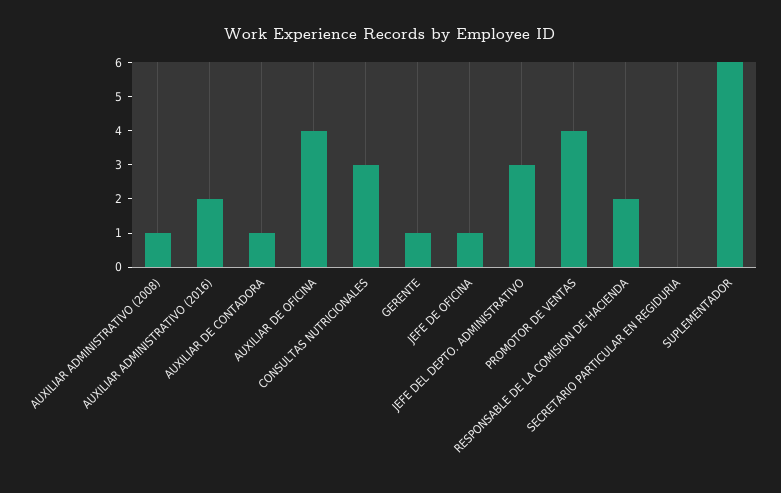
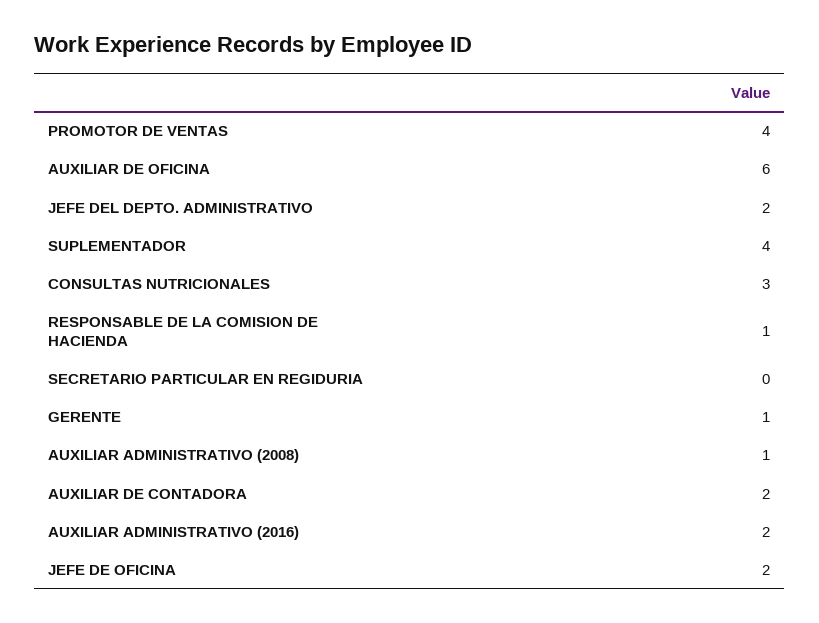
AUXILIAR DE CONTADORA: 1 -> 2
AUXILIAR DE OFICINA: 4 -> 6
JEFE DE OFICINA: 1 -> 2
JEFE DEL DEPTO. ADMINISTRATIVO: 3 -> 2
RESPONSABLE DE LA COMISION DE HACIENDA: 2 -> 1
SUPLEMENTADOR: 6 -> 4

